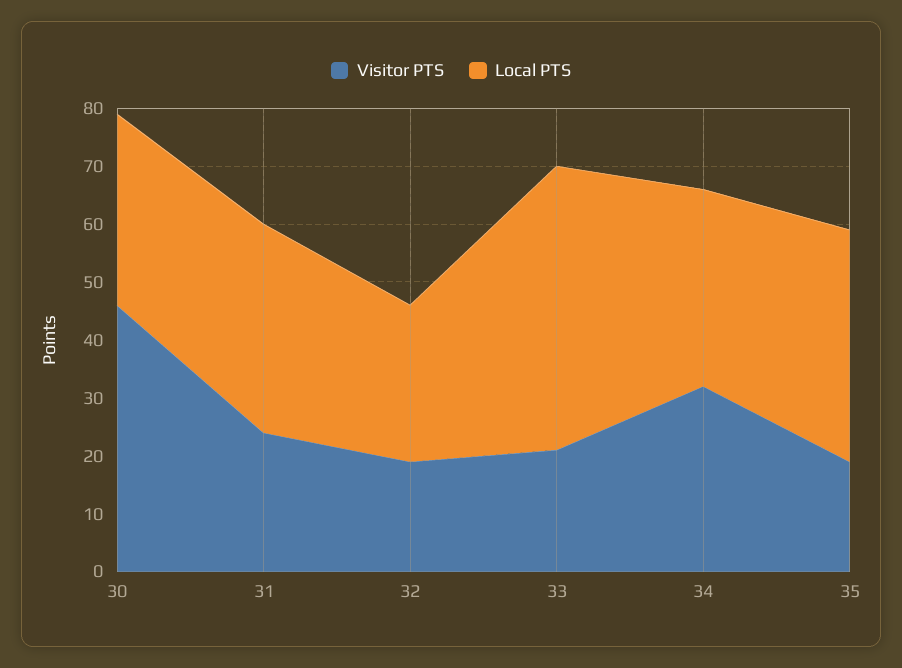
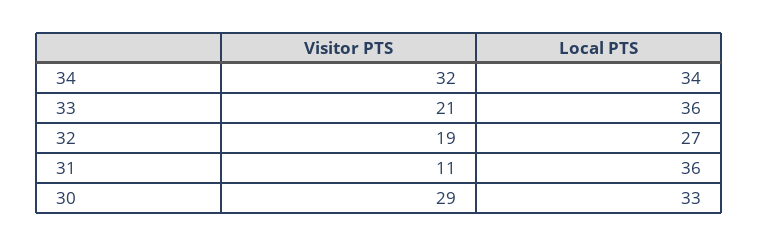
Visitor PTS, 30: 45 -> 29
Visitor PTS, 31: 25 -> 11
Local PTS, 33: 50 -> 36
Visitor PTS, 35: 20 -> none
Local PTS, 35: 40 -> none

